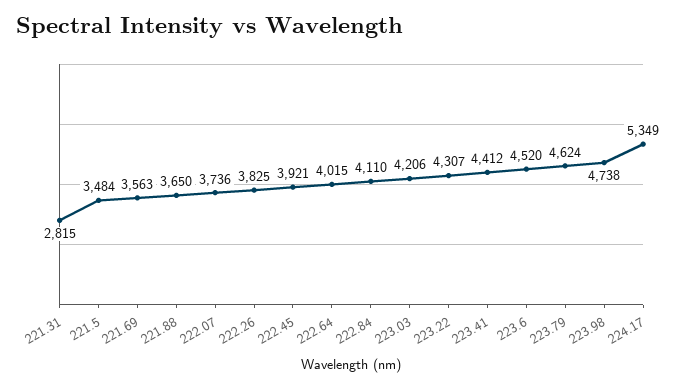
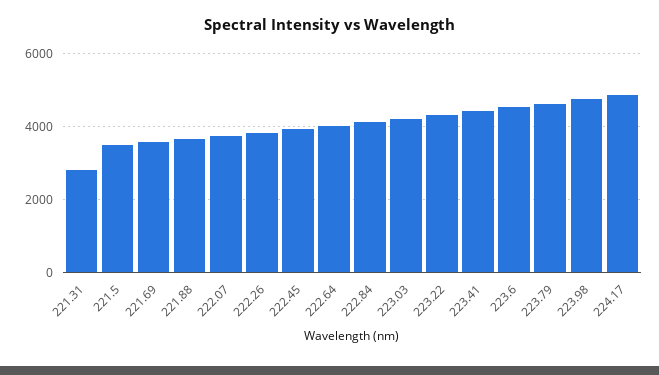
224.17: 5349 -> 4800

